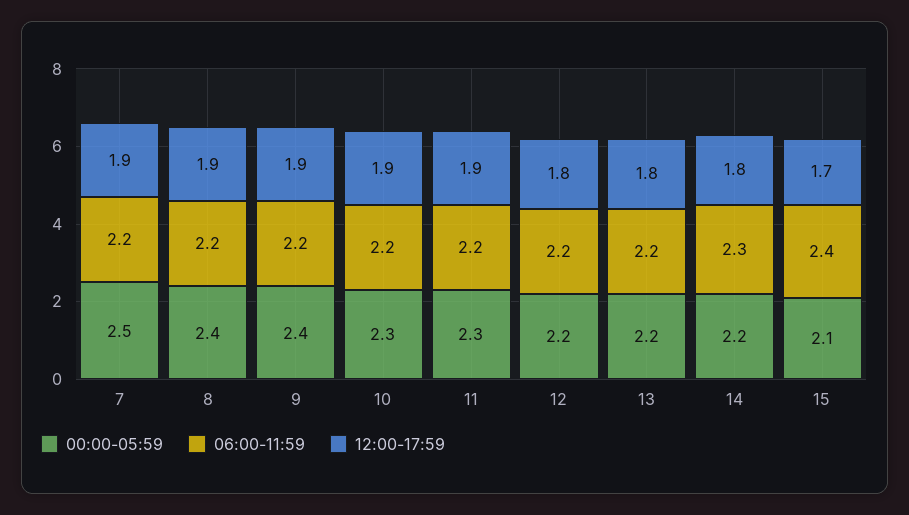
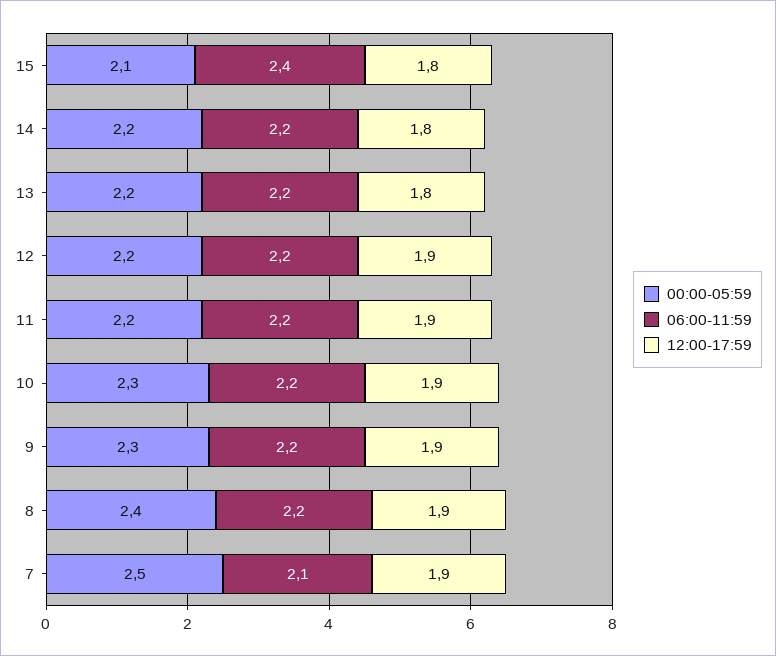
06:00-11:59, 7: 2.2 -> 2.1
00:00-05:59, 9: 2.4 -> 2.3
00:00-05:59, 11: 2.3 -> 2.2
12:00-17:59, 12: 1.8 -> 1.9
06:00-11:59, 14: 2.3 -> 2.2
12:00-17:59, 15: 1.7 -> 1.8

